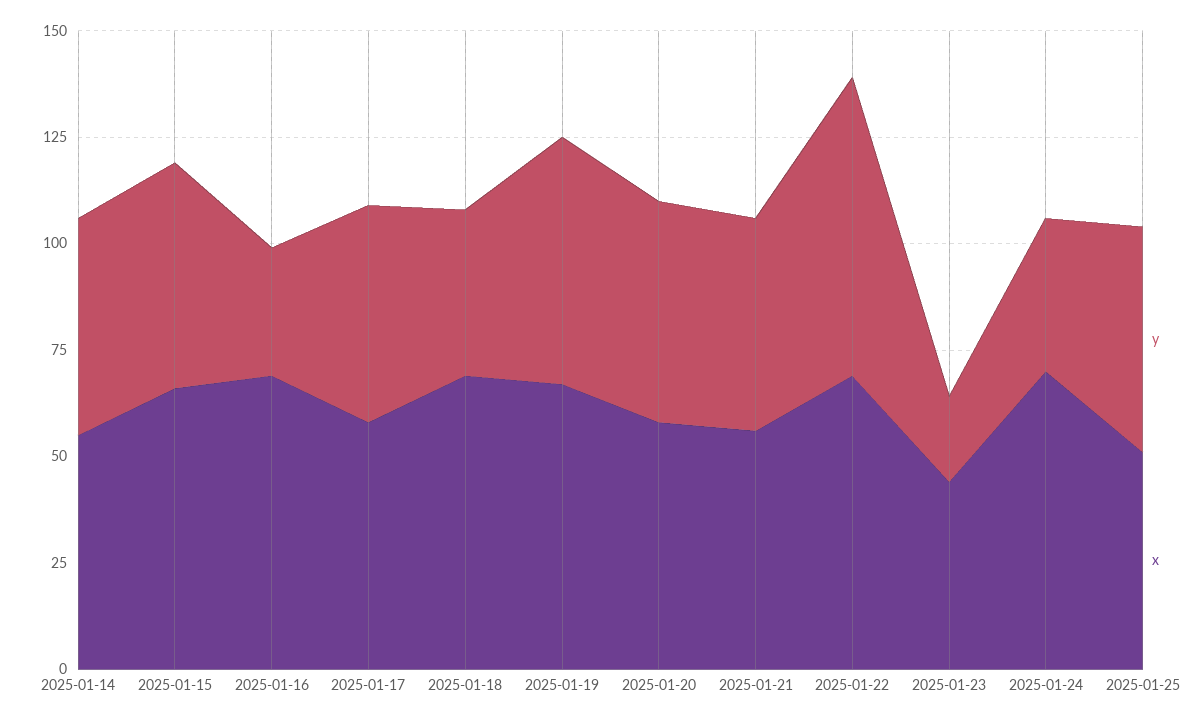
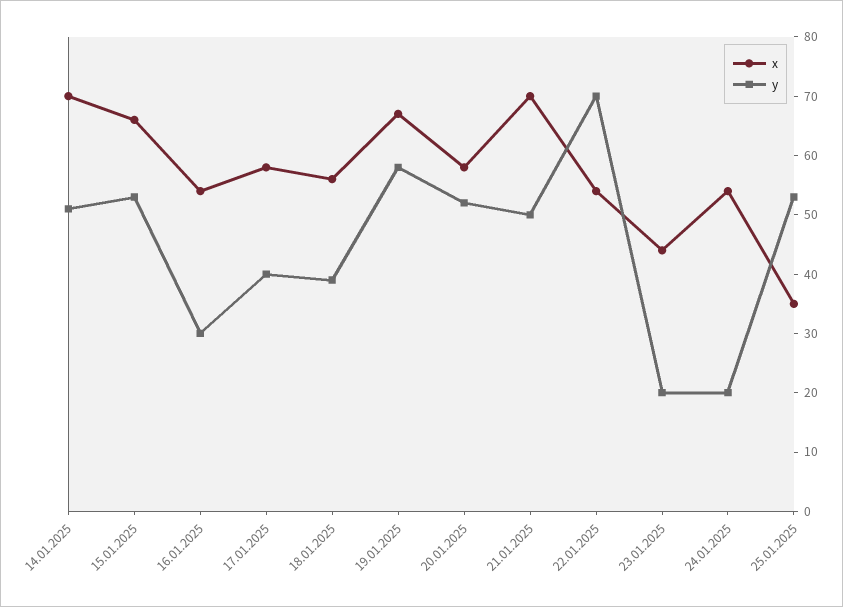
x, 2025-01-14: 55 -> 70
x, 2025-01-16: 70 -> 55
y, 2025-01-17: 50 -> 40
x, 2025-01-18: 70 -> 55
x, 2025-01-21: 55 -> 70
x, 2025-01-22: 70 -> 55
y, 2025-01-24: 35 -> 20
x, 2025-01-24: 70 -> 55
x, 2025-01-25: 50 -> 35

